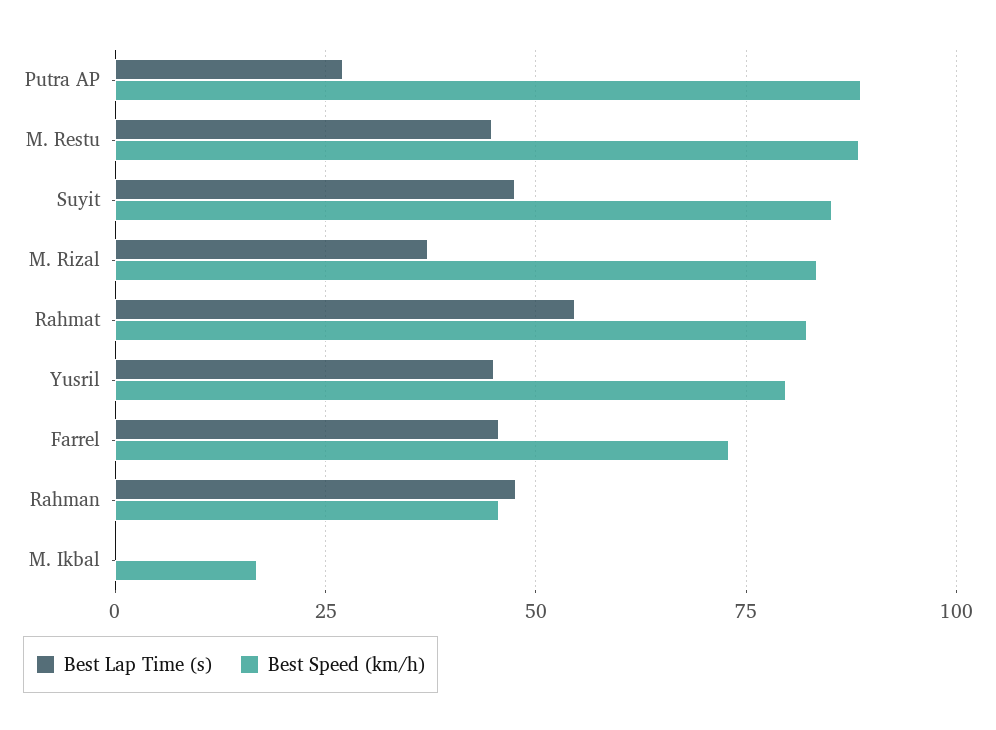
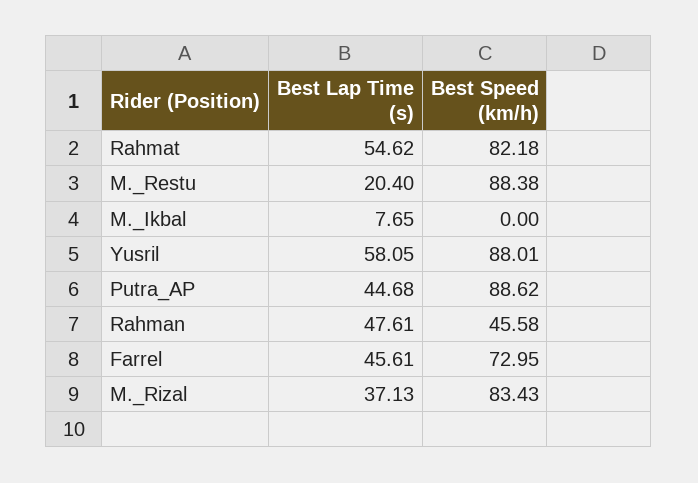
Best Lap Time (s), Putra AP: 27.5 -> 44.68
Best Lap Time (s), M. Restu: 45 -> 20.4
Best Lap Time (s), Suyit: 47.5 -> none
Best Speed (km/h), Suyit: 85 -> none
Best Lap Time (s), Yusril: 45 -> 58.05
Best Speed (km/h), Yusril: 80 -> 88.01
Best Lap Time (s), M. Ikbal: 0 -> 7.65
Best Speed (km/h), M. Ikbal: 17.5 -> 0

